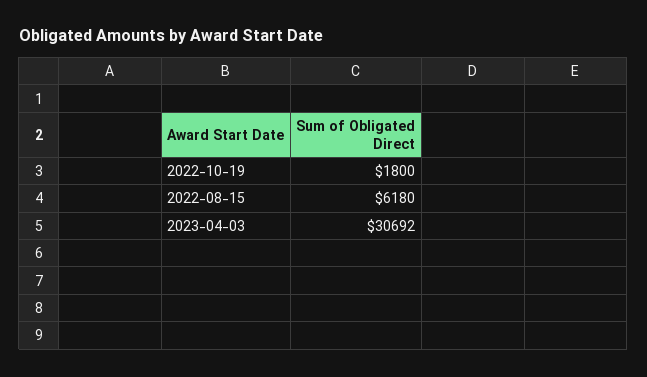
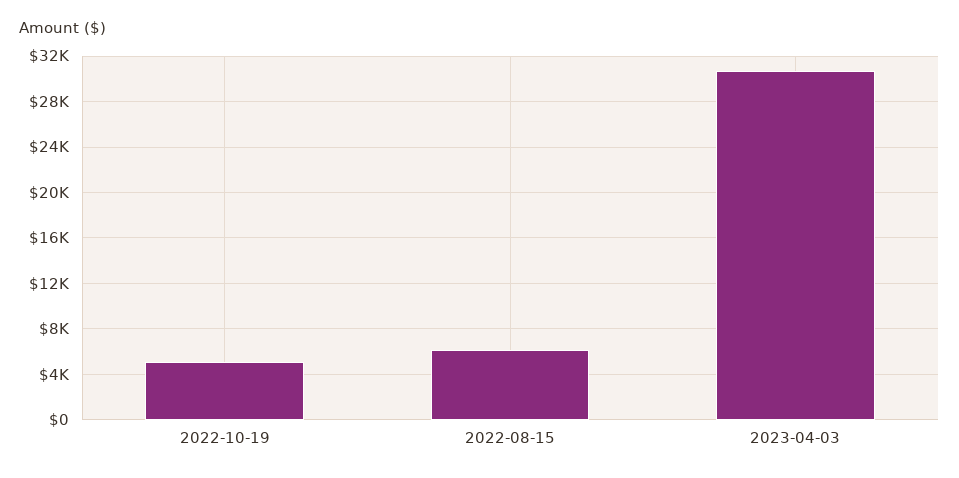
2022-10-19: 1800 -> 5000

